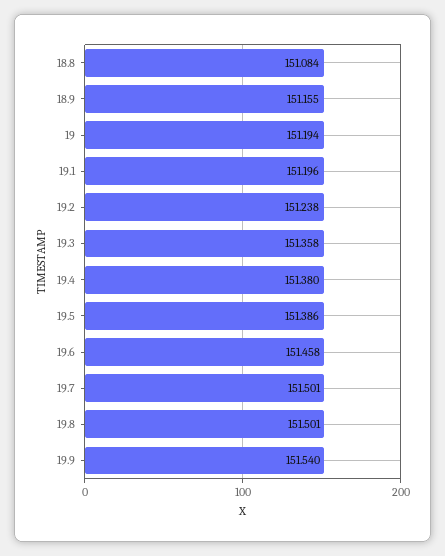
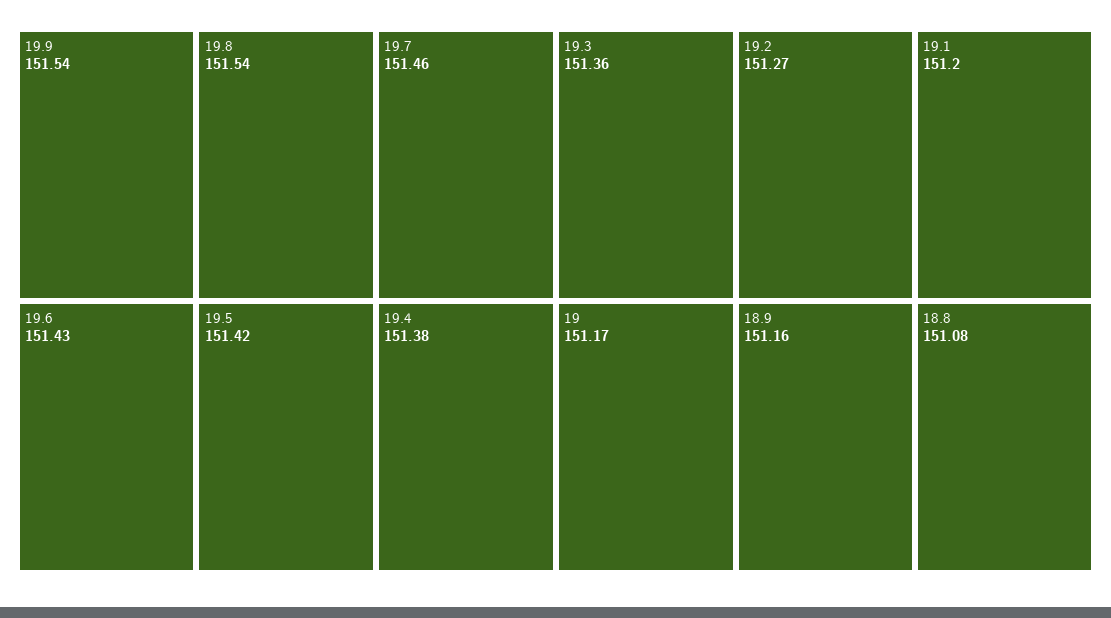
19: 151.194 -> 151.17
19.2: 151.238 -> 151.27
19.5: 151.386 -> 151.42
19.6: 151.458 -> 151.43
19.7: 151.501 -> 151.46
19.8: 151.501 -> 151.54

